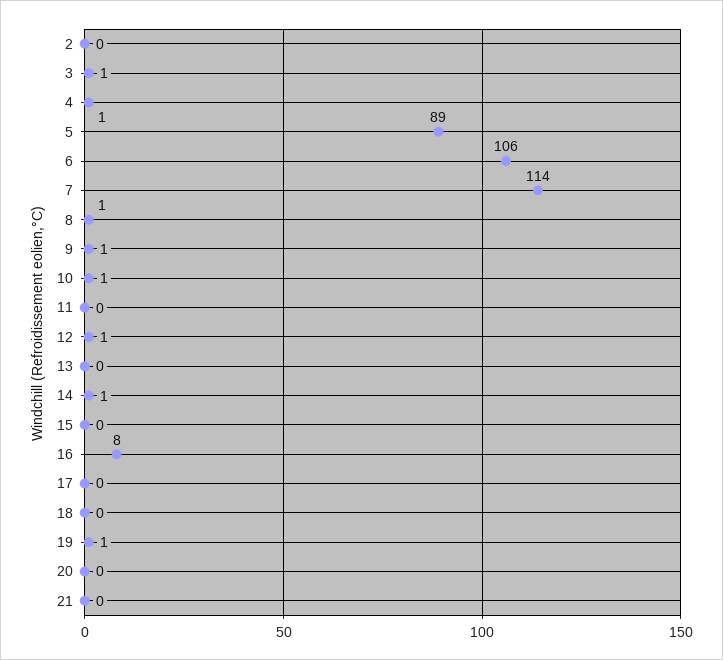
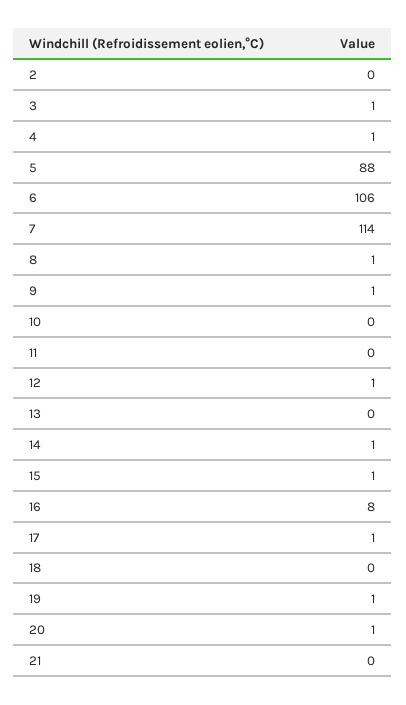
5: 89 -> 88
10: 1 -> 0
15: 0 -> 1
17: 0 -> 1
20: 0 -> 1

